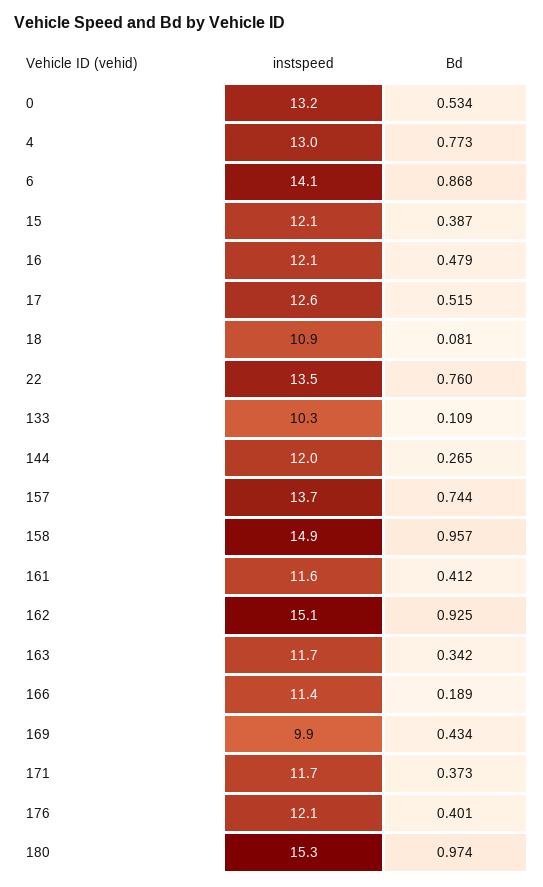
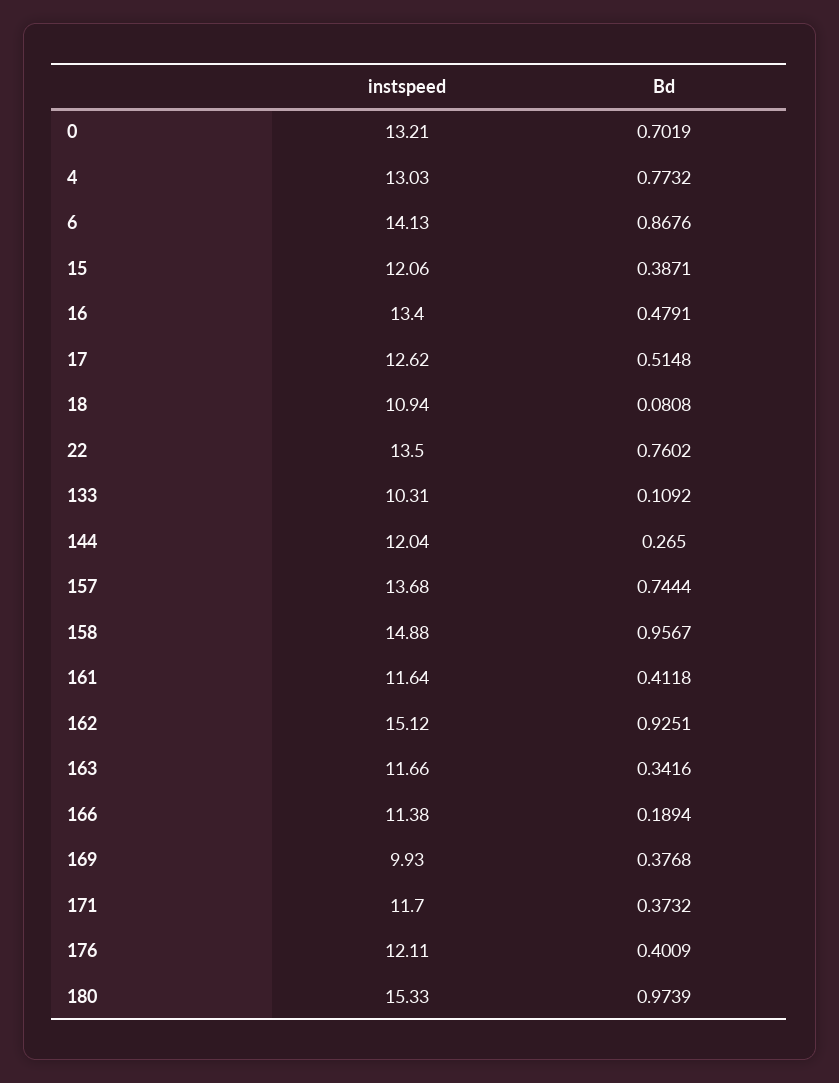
Bd, 0: 0.534 -> 0.7019
instspeed, 16: 12.1 -> 13.4
Bd, 169: 0.434 -> 0.3768

